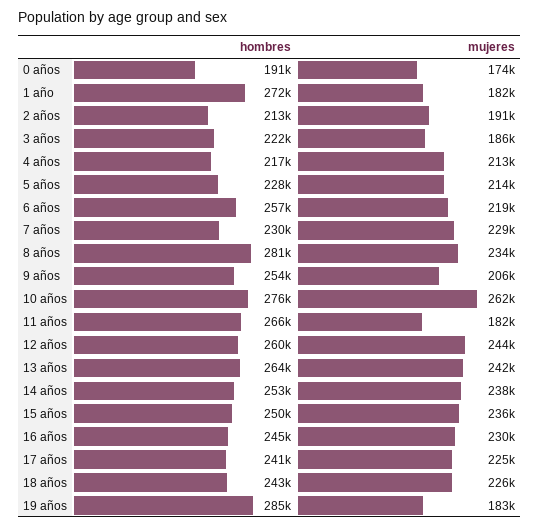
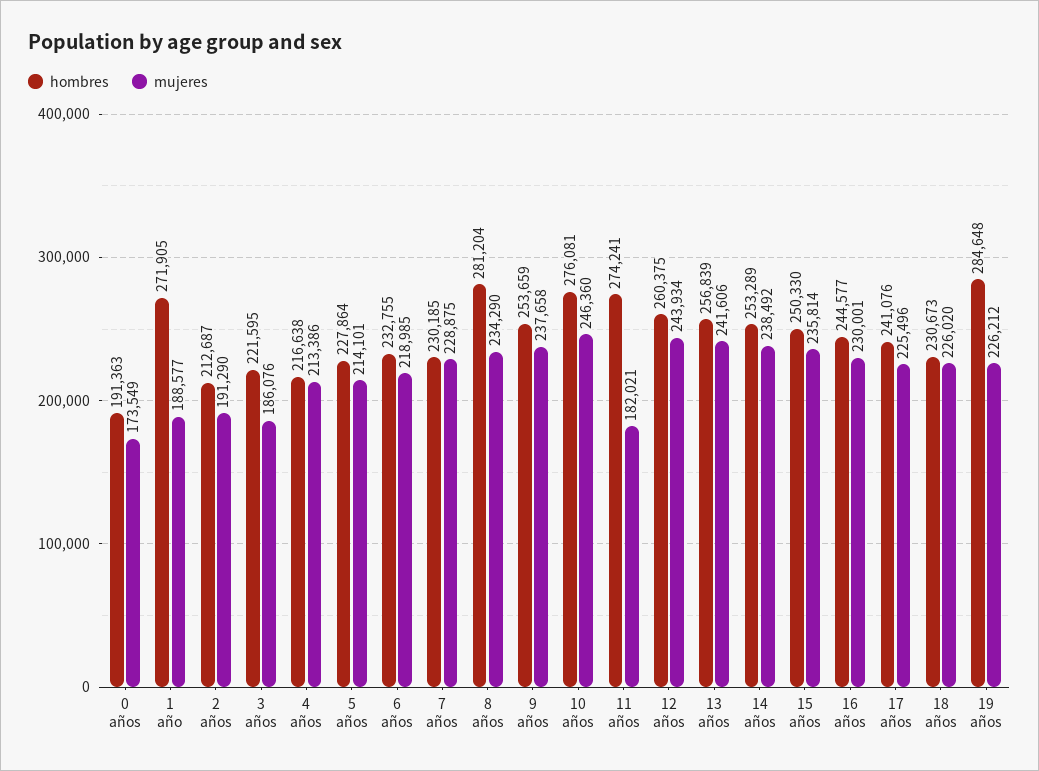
mujeres, 1 año: 182000 -> 188577
hombres, 6 años: 257000 -> 232755
mujeres, 9 años: 206000 -> 237658
mujeres, 10 años: 262000 -> 246360
hombres, 11 años: 266000 -> 274241
hombres, 13 años: 264000 -> 256839
hombres, 18 años: 243000 -> 230673
mujeres, 19 años: 183000 -> 226212

